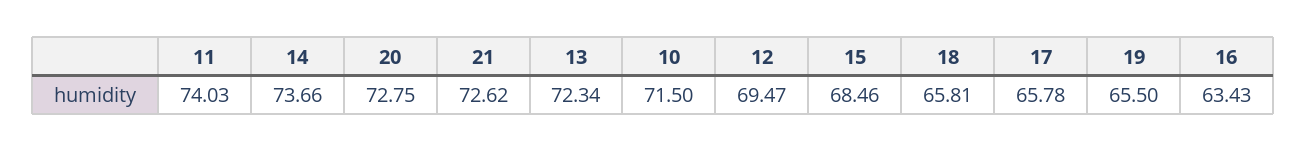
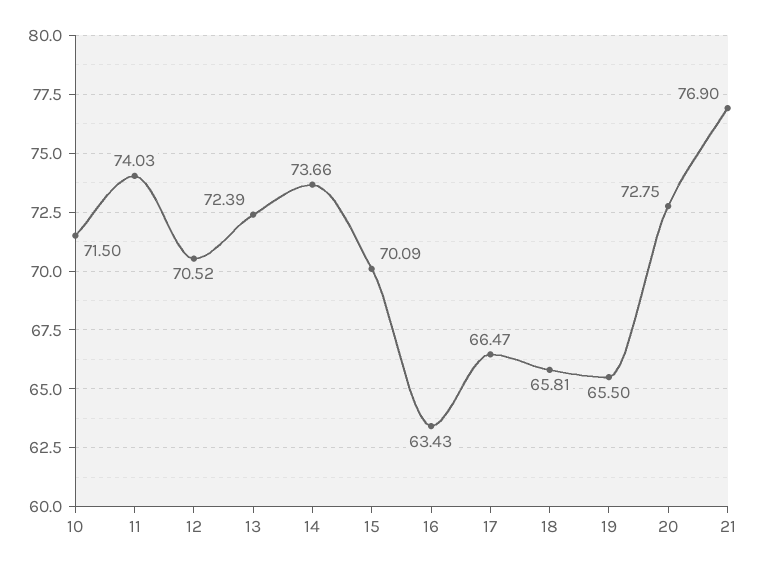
21: 72.62 -> 76.9
13: 72.34 -> 72.39
12: 69.47 -> 70.52
15: 68.46 -> 70.09
17: 65.78 -> 66.47

